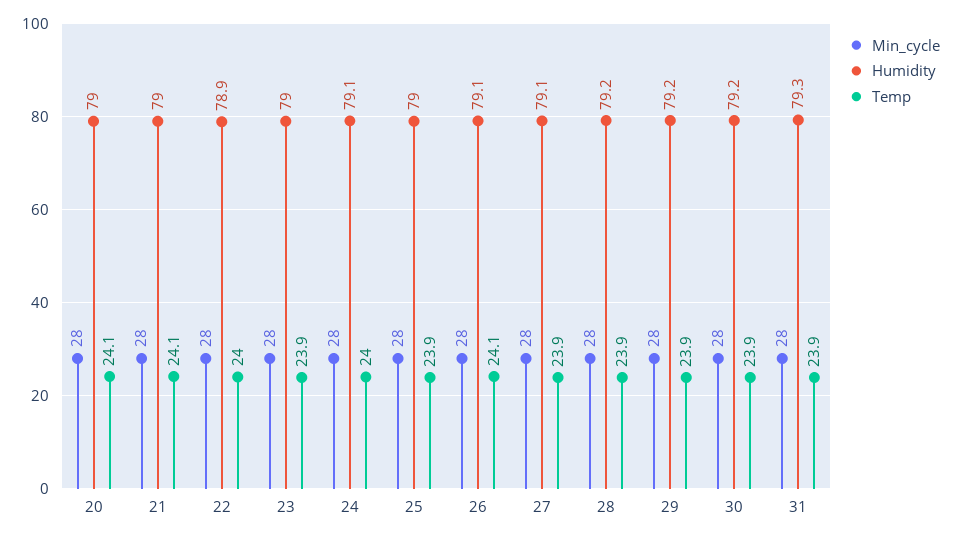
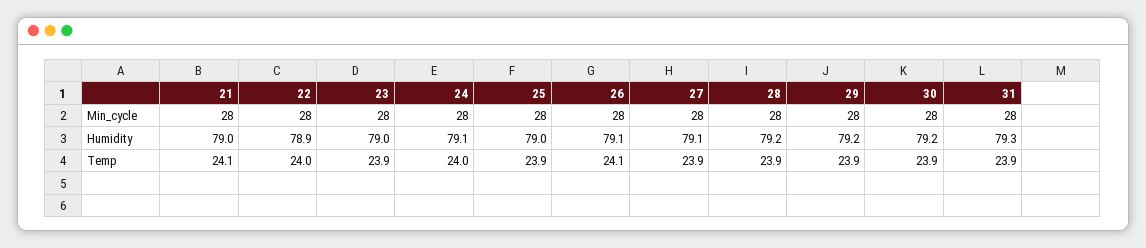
Min_cycle, 20: 28 -> none
Humidity, 20: 79 -> none
Temp, 20: 24.1 -> none

